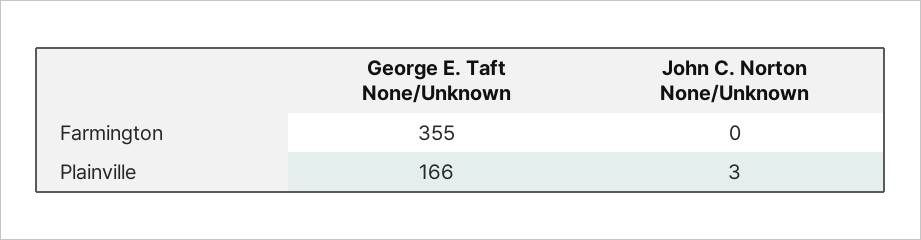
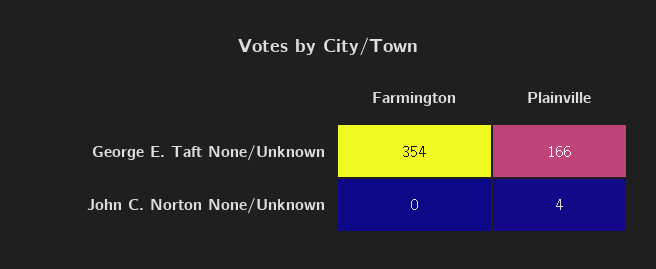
George E. Taft None/Unknown, Farmington: 355 -> 354
John C. Norton None/Unknown, Plainville: 3 -> 4

